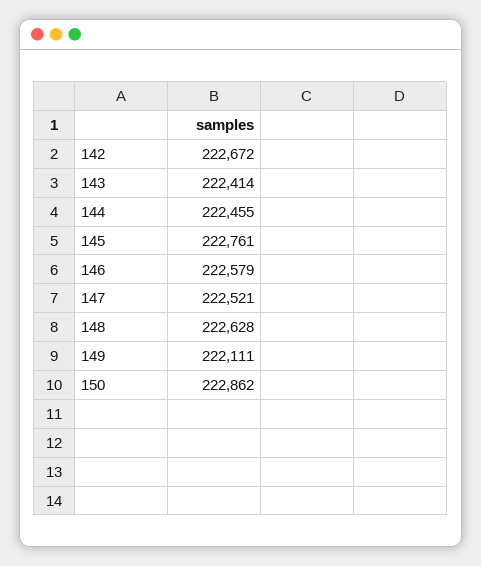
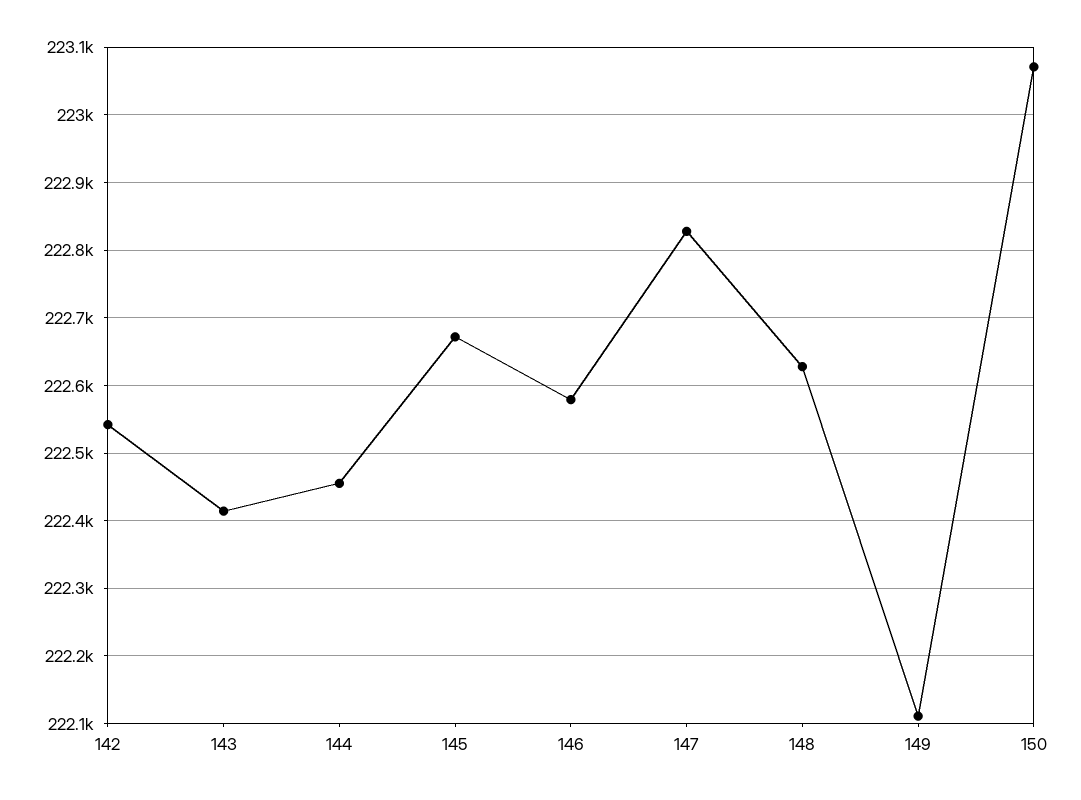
142: 222672 -> 222540
145: 222761 -> 222670
147: 222521 -> 222830
150: 222862 -> 223070

